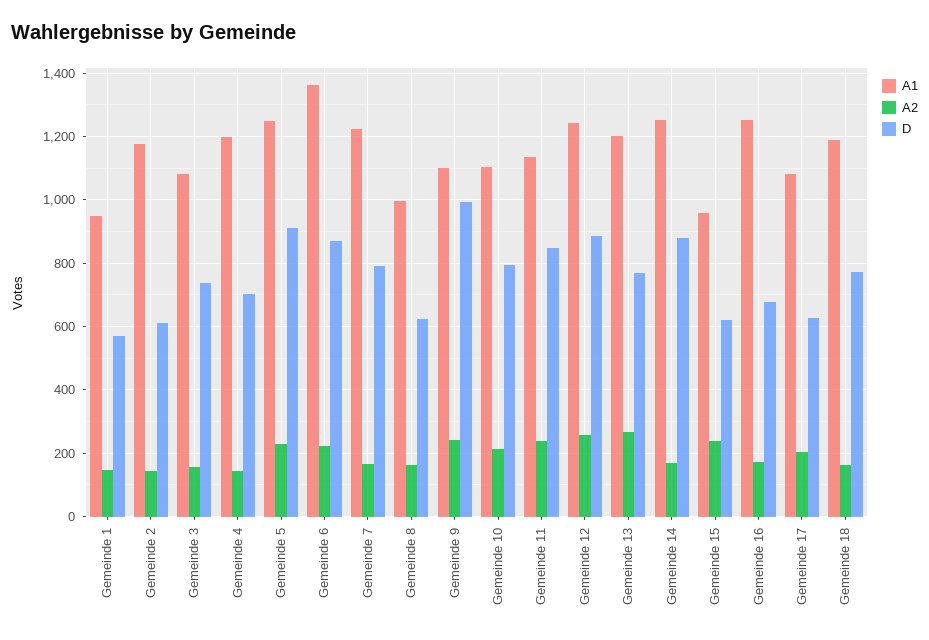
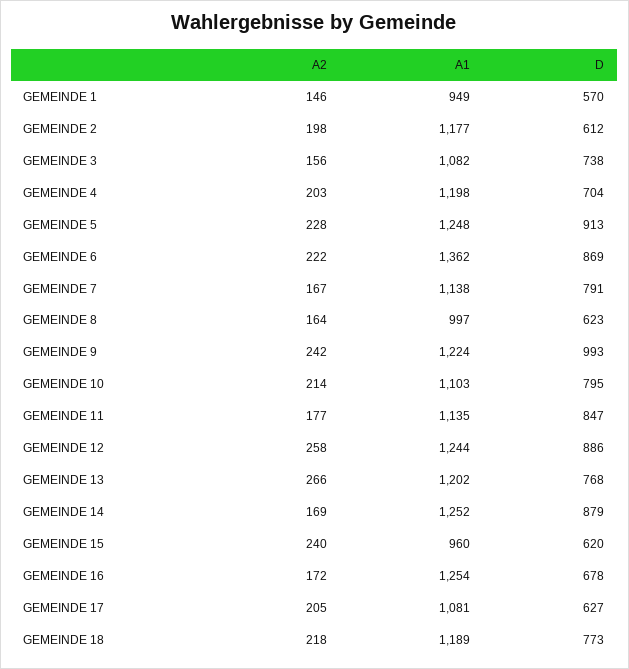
A2, Gemeinde 2: 140 -> 198
A2, Gemeinde 4: 140 -> 203
A1, Gemeinde 7: 1220 -> 1138
A1, Gemeinde 9: 1100 -> 1224
A2, Gemeinde 11: 240 -> 177
A2, Gemeinde 18: 160 -> 218

